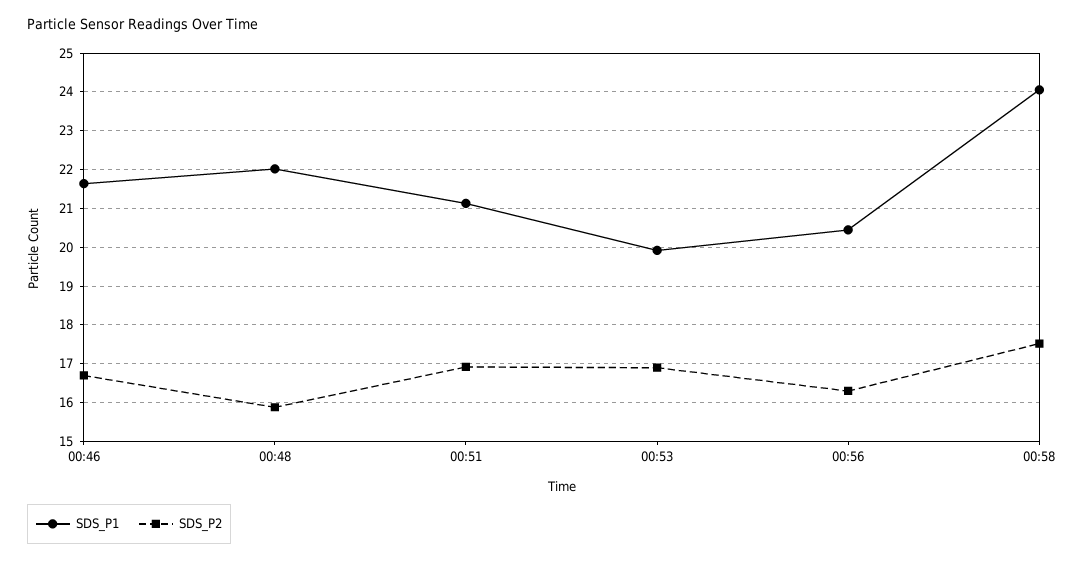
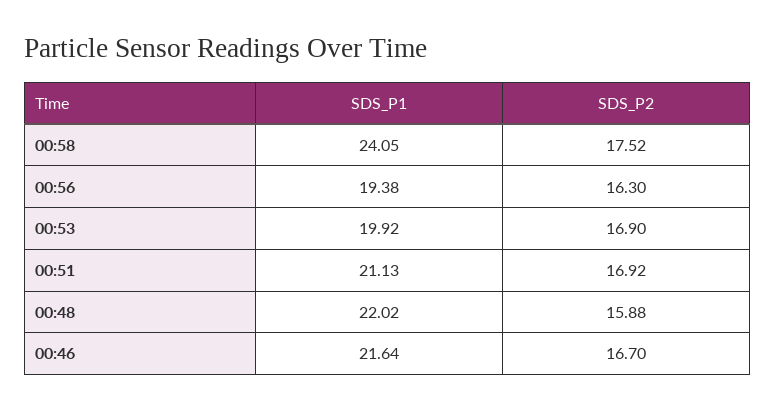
SDS_P1, 00:56: 20.4 -> 19.38

